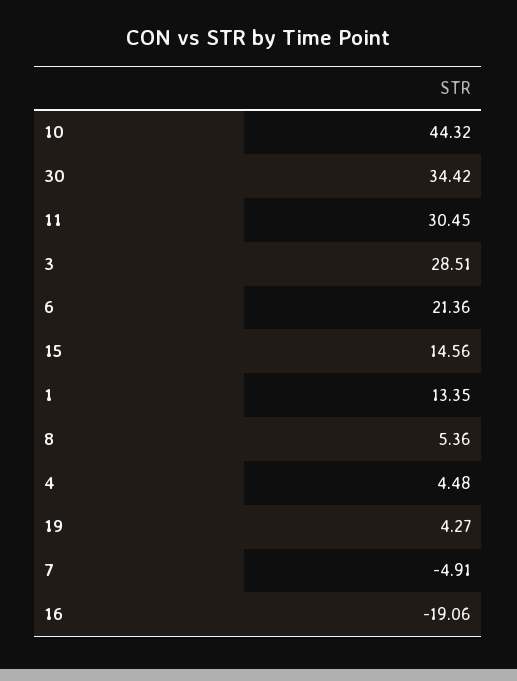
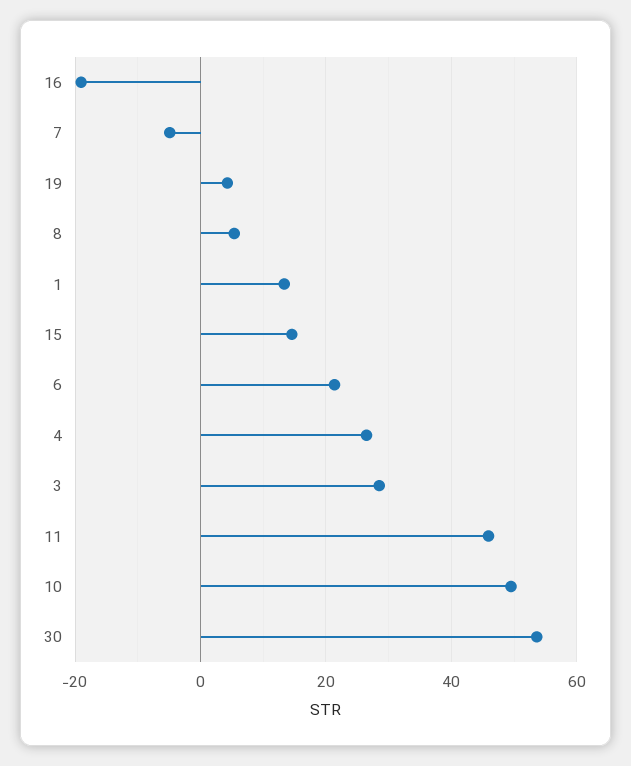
10: 44.32 -> 50
30: 34.42 -> 54
11: 30.45 -> 46
4: 4.48 -> 26

